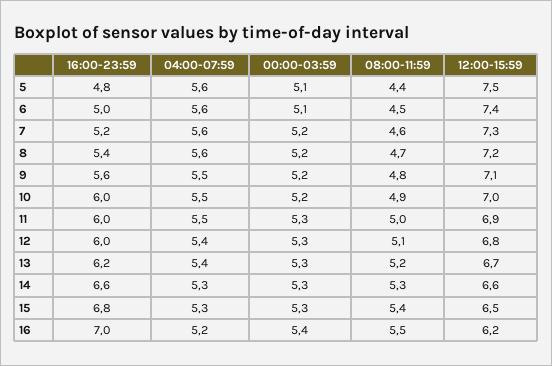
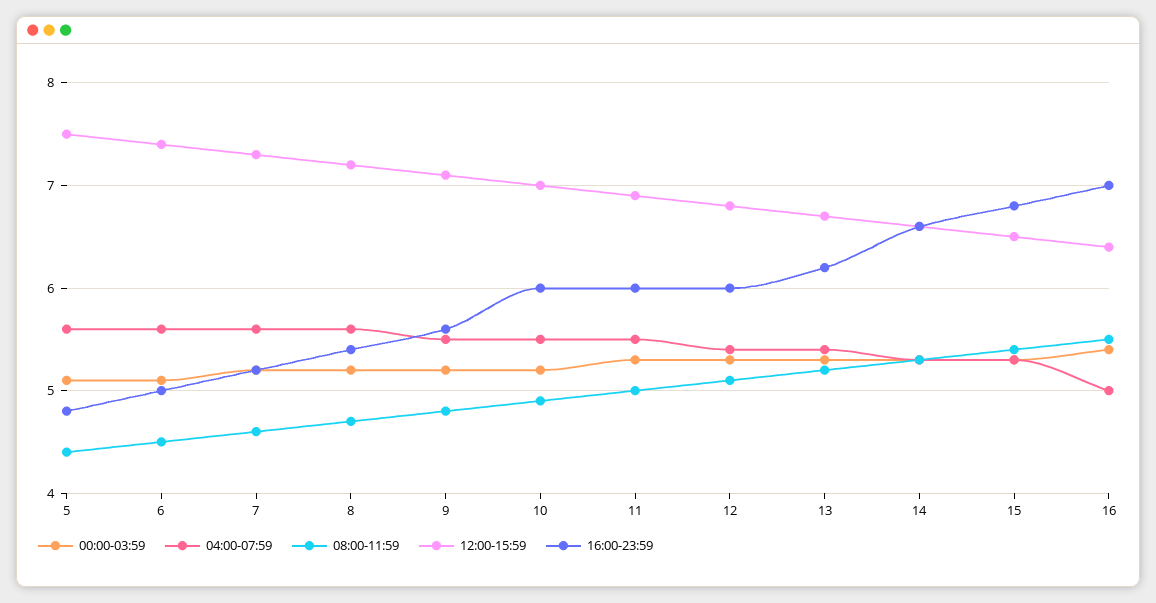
04:00-07:59, 16: 5.2 -> 5
12:00-15:59, 16: 6.2 -> 6.4

